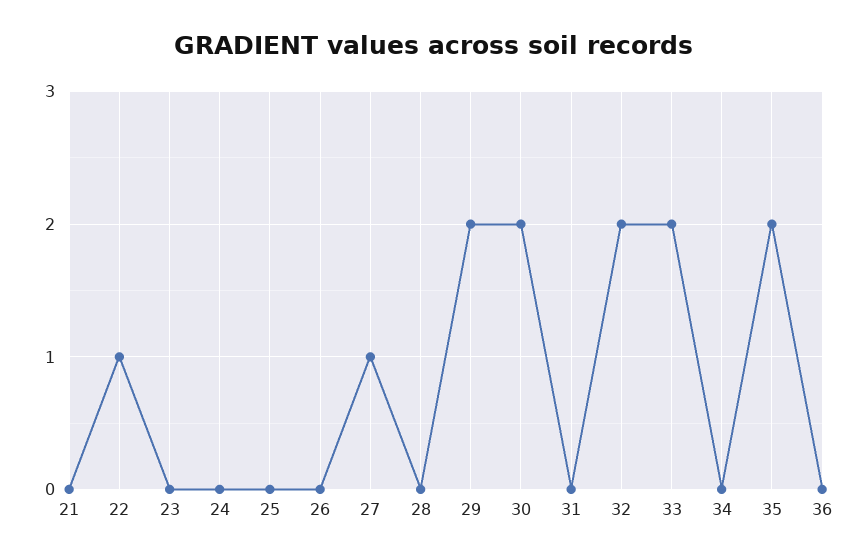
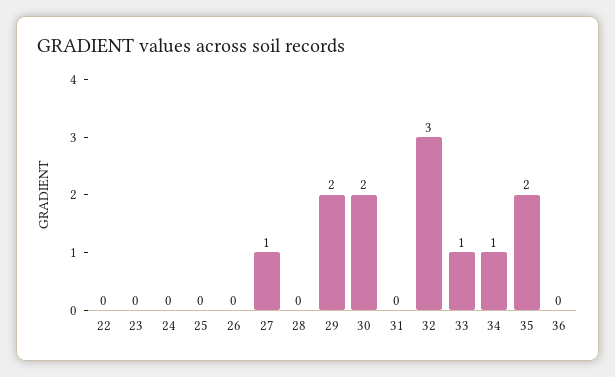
21: 0 -> none
22: 1 -> 0
32: 2 -> 3
33: 2 -> 1
34: 0 -> 1

